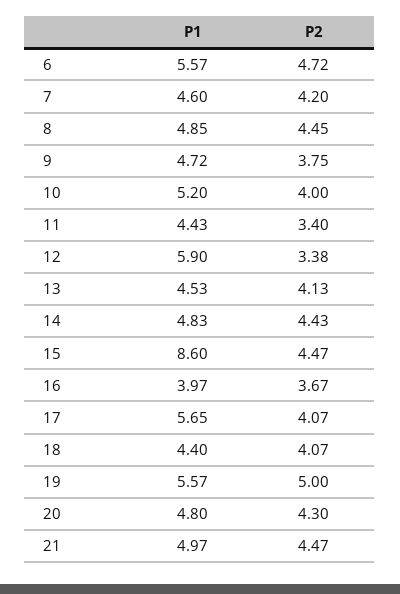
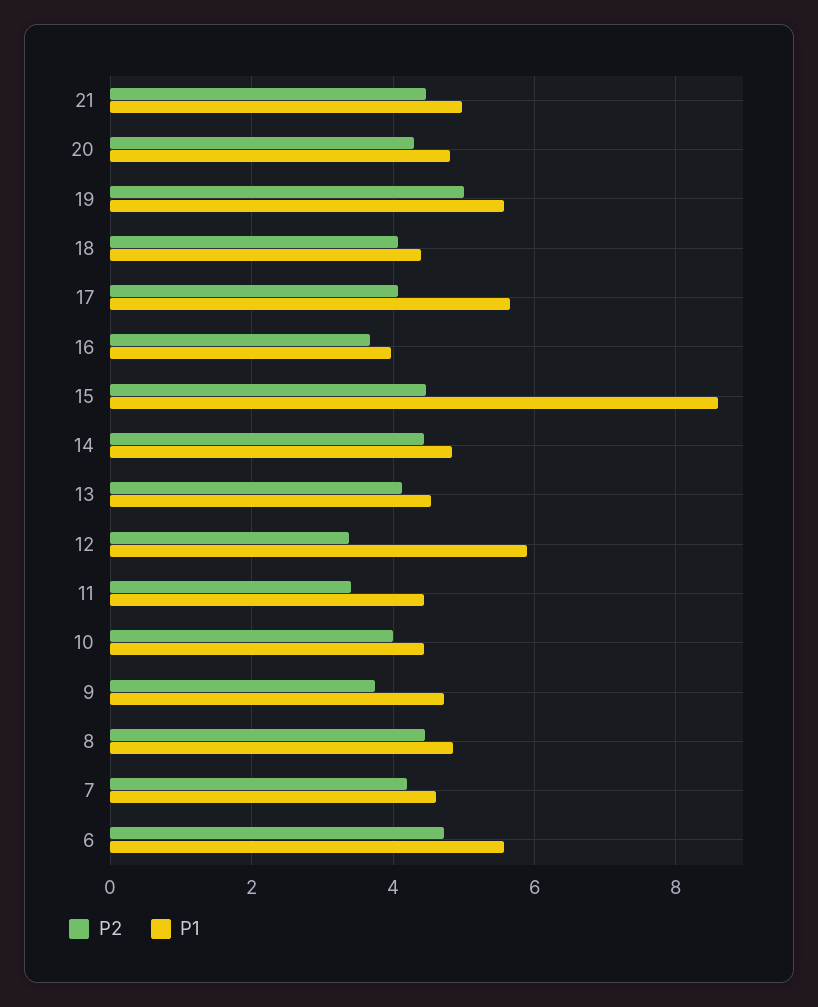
P1, 10: 5.2 -> 4.4

